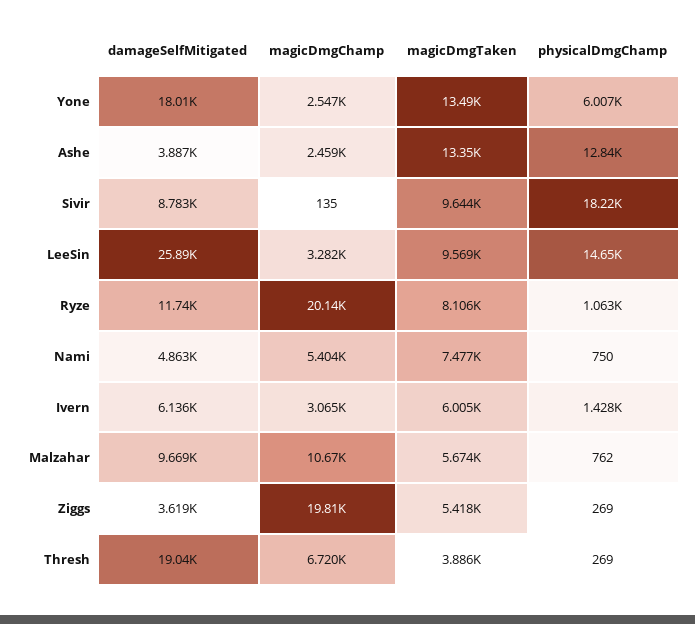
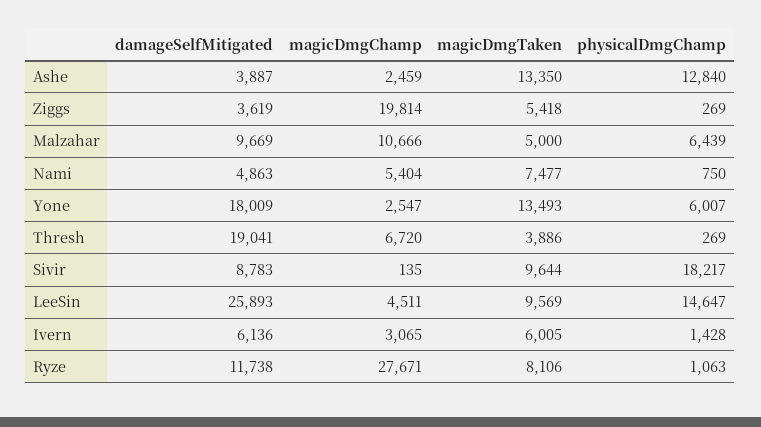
magicDmgChamp, LeeSin: 3282 -> 4511
magicDmgChamp, Ryze: 20140 -> 27671
magicDmgTaken, Malzahar: 5674 -> 5000
physicalDmgChamp, Malzahar: 762 -> 6439

